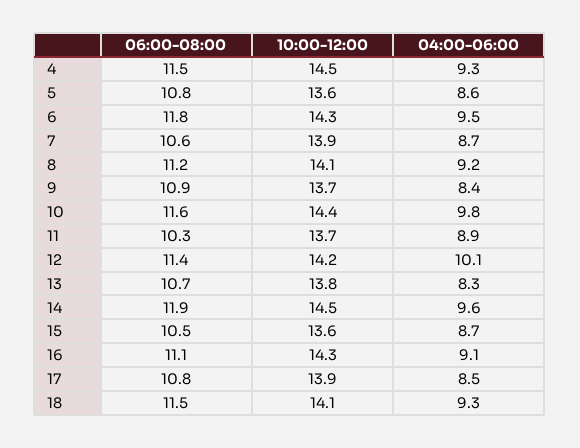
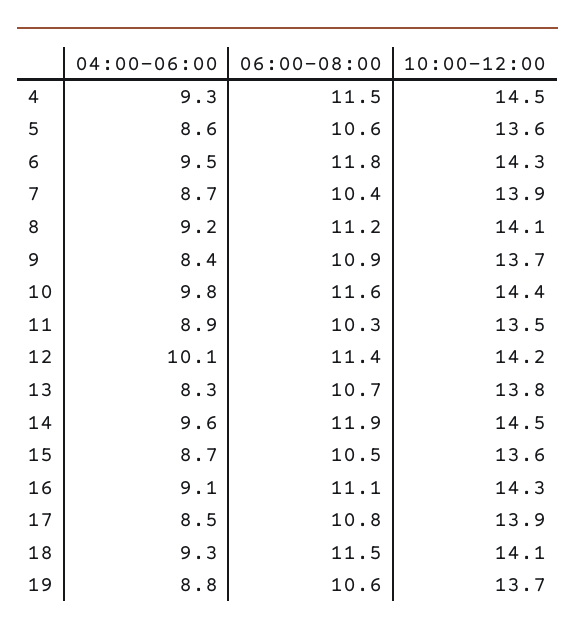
06:00-08:00, 5: 10.8 -> 10.6
06:00-08:00, 7: 10.6 -> 10.4
10:00-12:00, 11: 13.7 -> 13.5
04:00-06:00, 19: none -> 8.8
06:00-08:00, 19: none -> 10.6
10:00-12:00, 19: none -> 13.7

